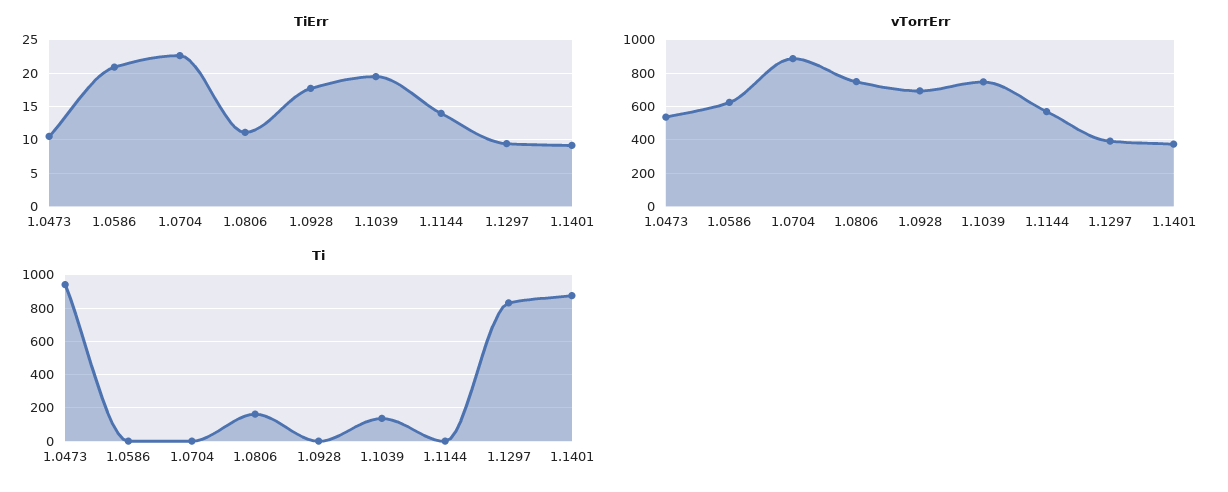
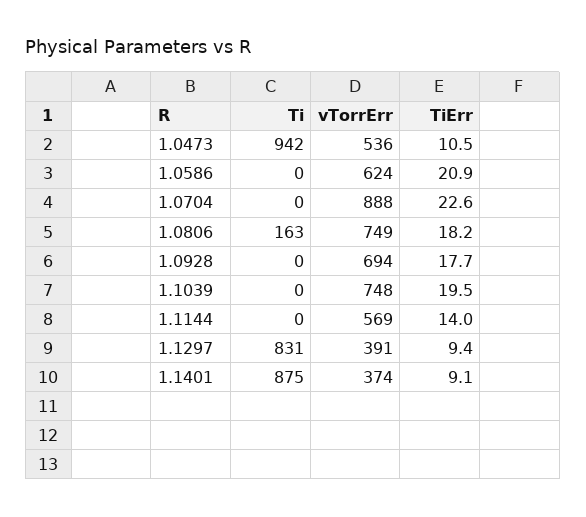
TiErr, 1.0806: 11 -> 18.2
Ti, 1.1039: 150 -> 0

